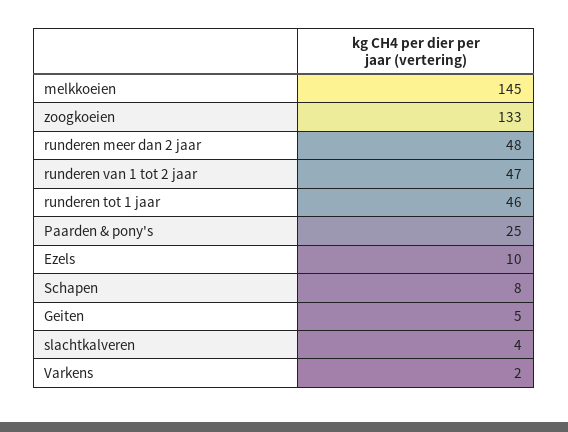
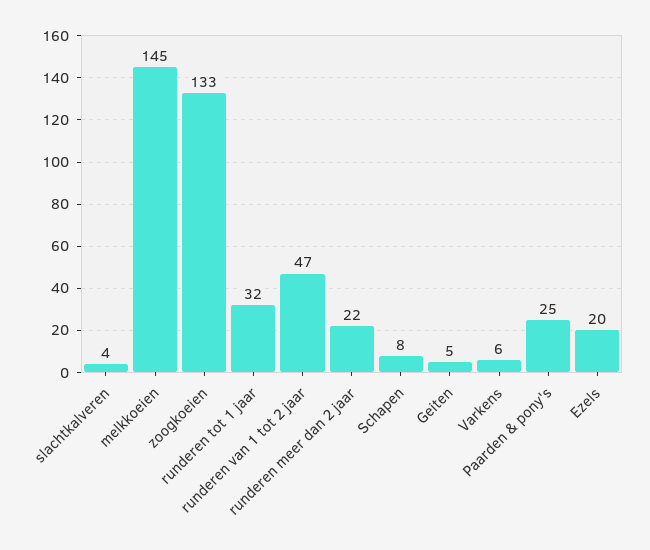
runderen meer dan 2 jaar: 48 -> 22
runderen tot 1 jaar: 46 -> 32
Ezels: 10 -> 20
Varkens: 2 -> 6

